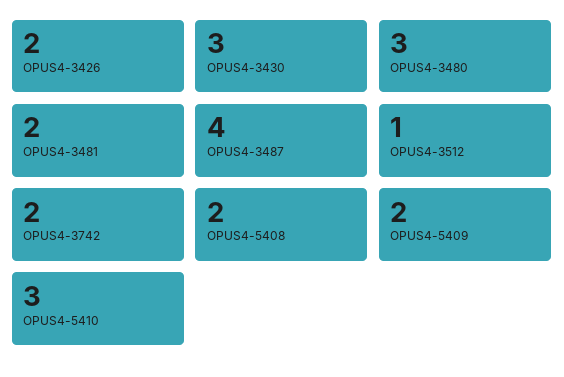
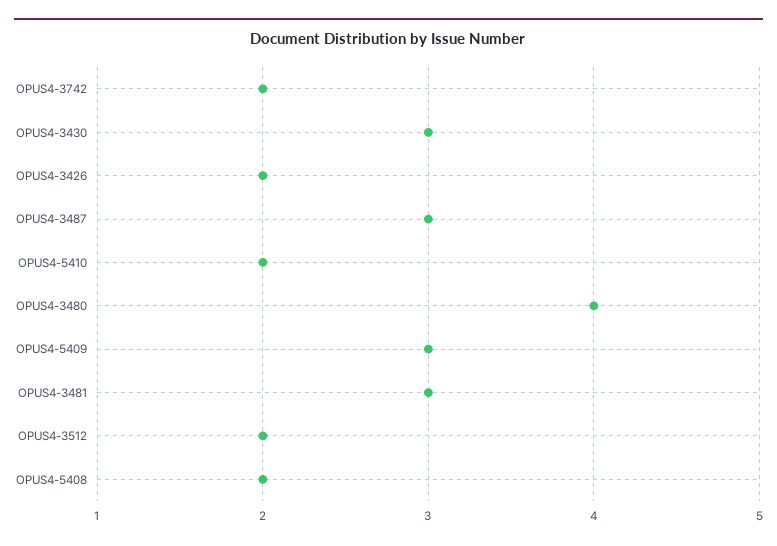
OPUS4-3480: 3 -> 4
OPUS4-3481: 2 -> 3
OPUS4-3487: 4 -> 3
OPUS4-3512: 1 -> 2
OPUS4-5409: 2 -> 3
OPUS4-5410: 3 -> 2

